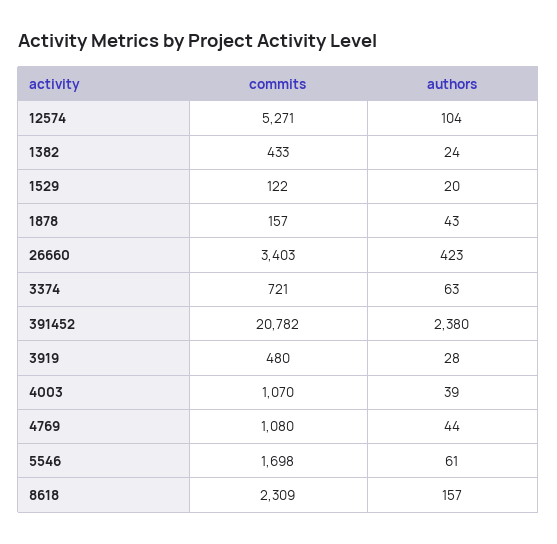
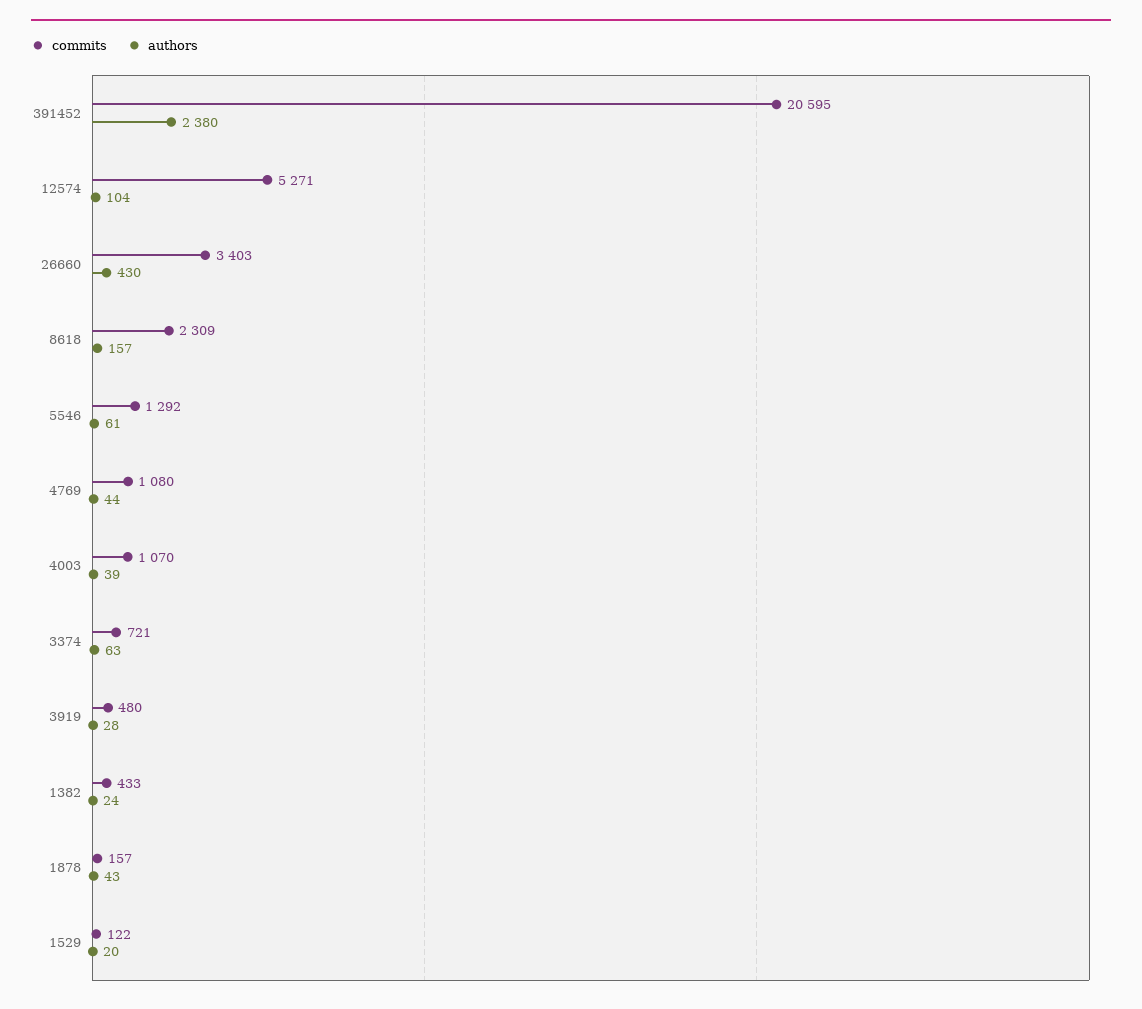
authors, 26660: 423 -> 430
commits, 391452: 20782 -> 20595
commits, 5546: 1698 -> 1292

